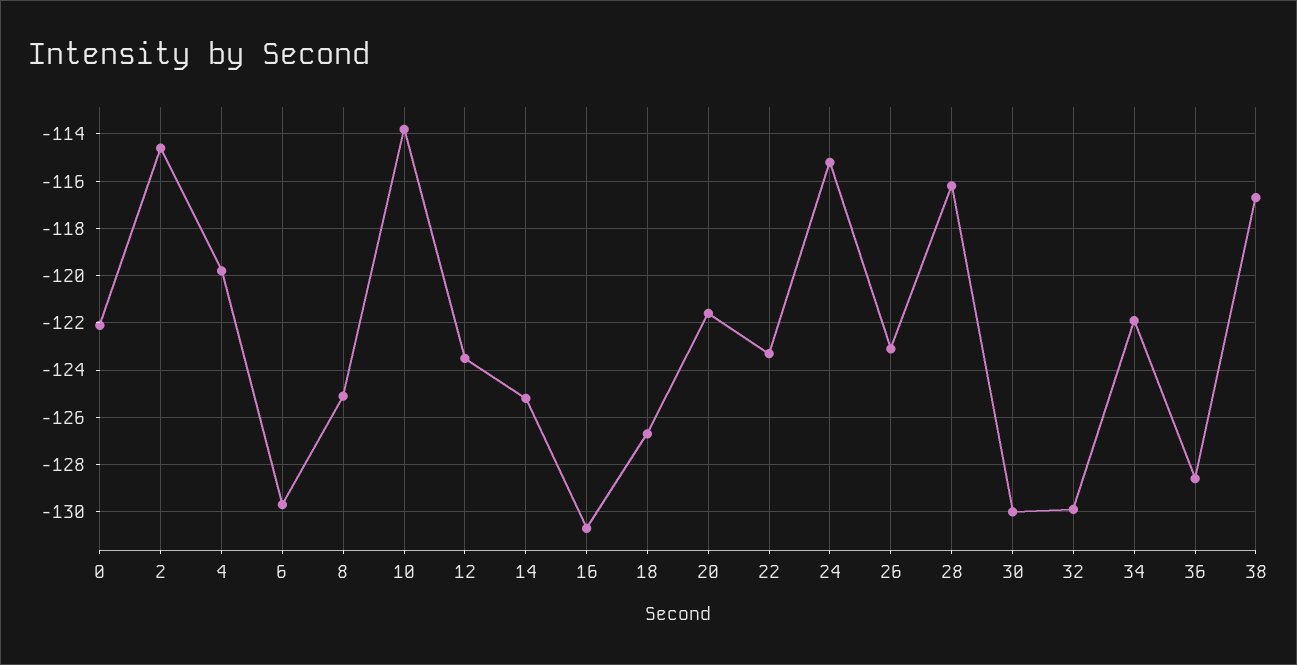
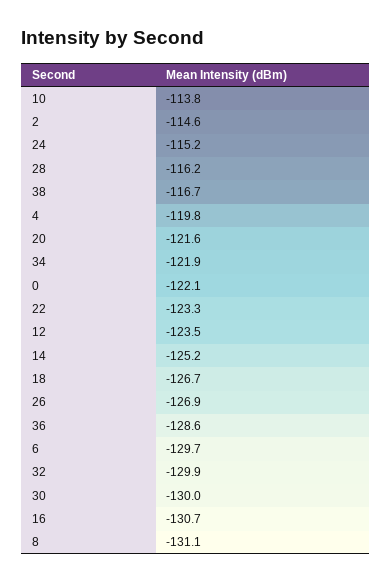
8: -125 -> -131.1
26: -123 -> -126.9

